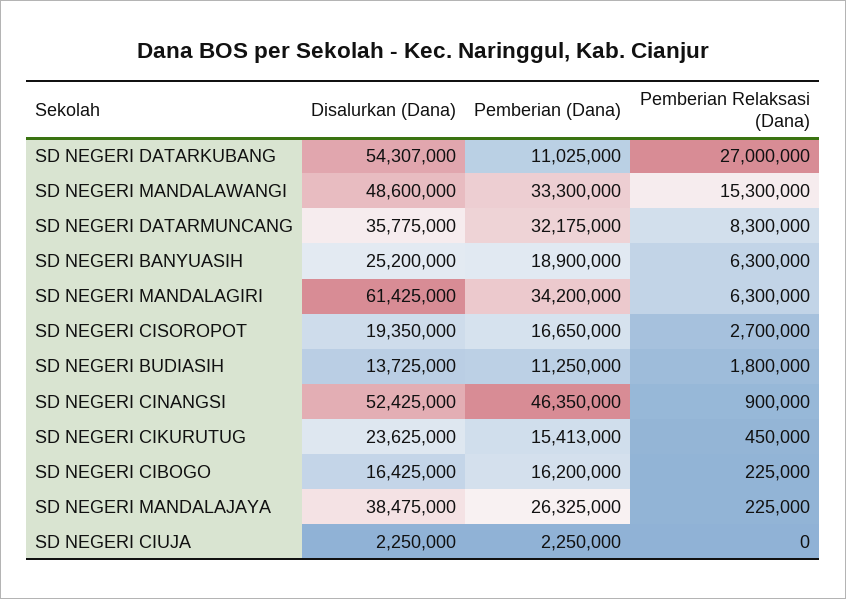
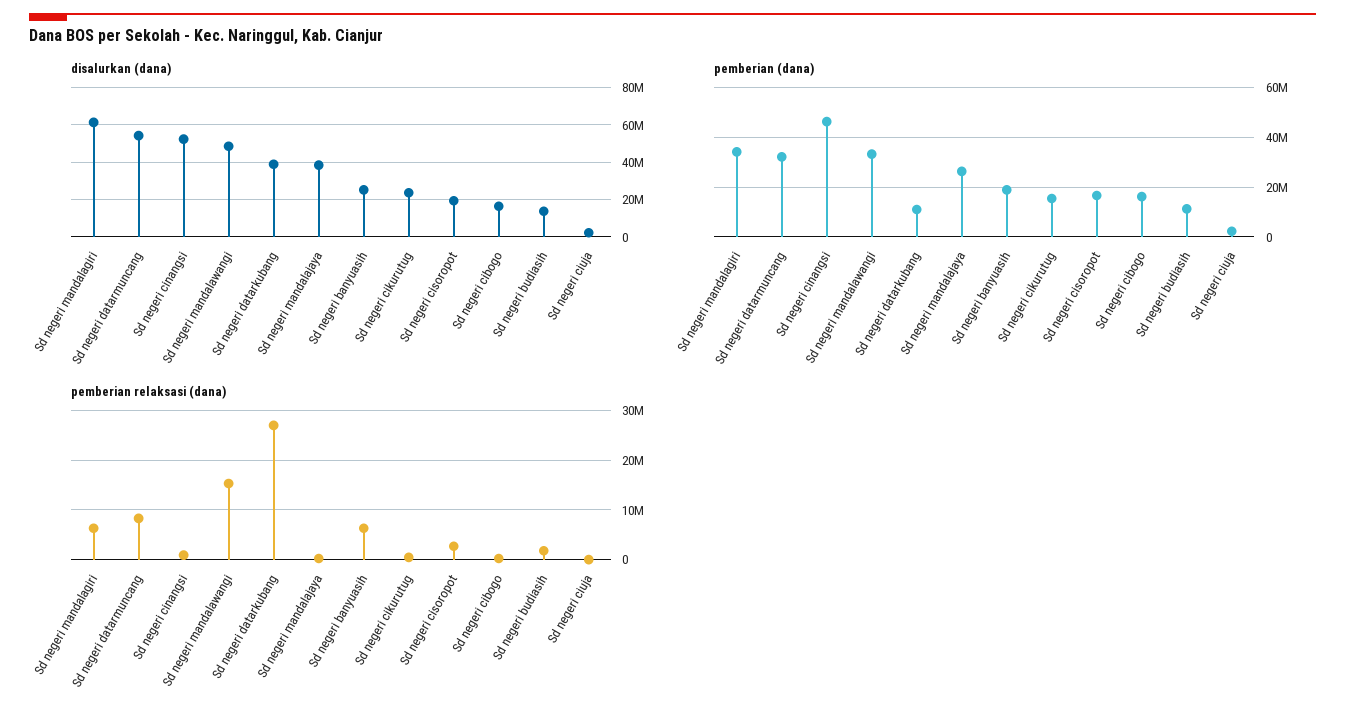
Disalurkan (Dana), SD NEGERI DATARKUBANG: 54307000 -> 40000000
Disalurkan (Dana), SD NEGERI DATARMUNCANG: 35775000 -> 55000000

